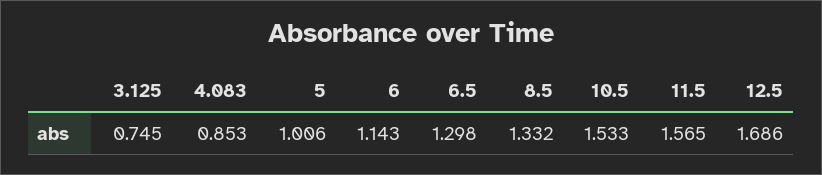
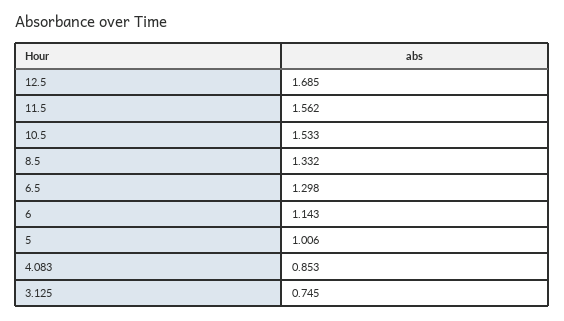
11.5: 1.565 -> 1.562
12.5: 1.686 -> 1.685

